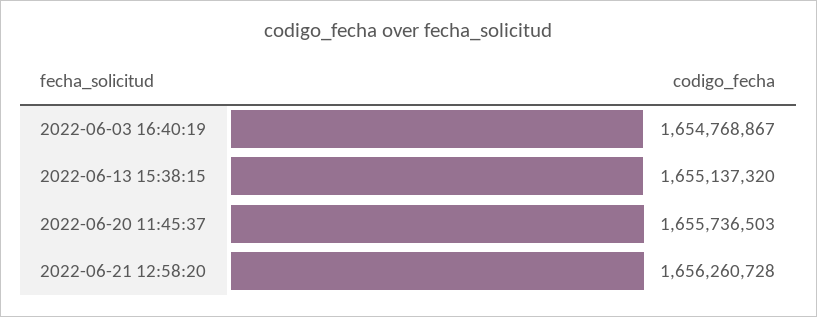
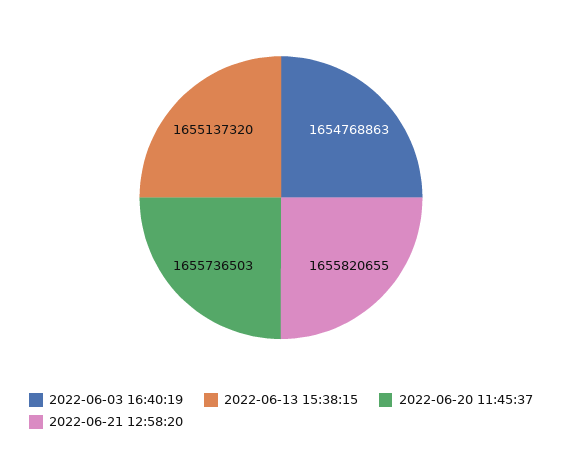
2022-06-03 16:40:19: 1654768867 -> 1654768863
2022-06-21 12:58:20: 1656260728 -> 1655820655

